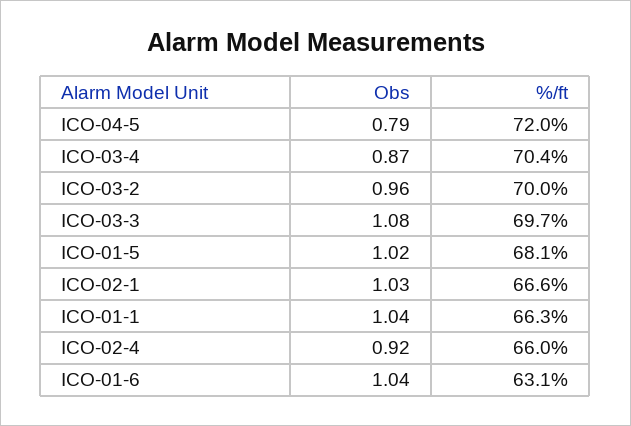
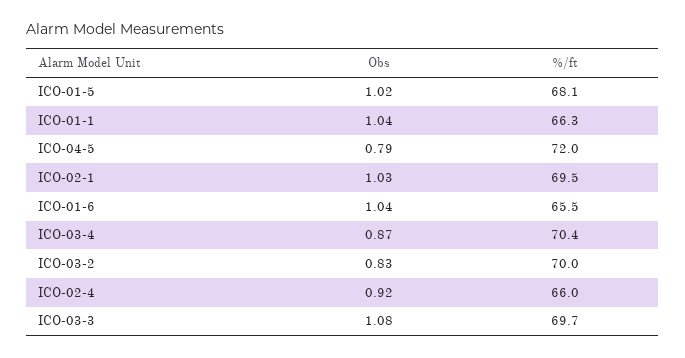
Obs, ICO-03-2: 0.96 -> 0.83
%/ft, ICO-02-1: 66.6 -> 69.5
%/ft, ICO-01-6: 63.1 -> 65.5

